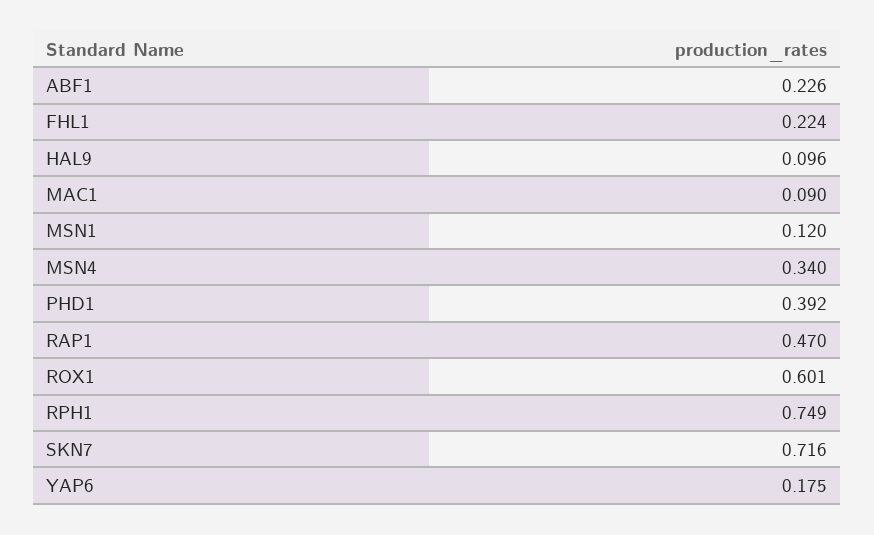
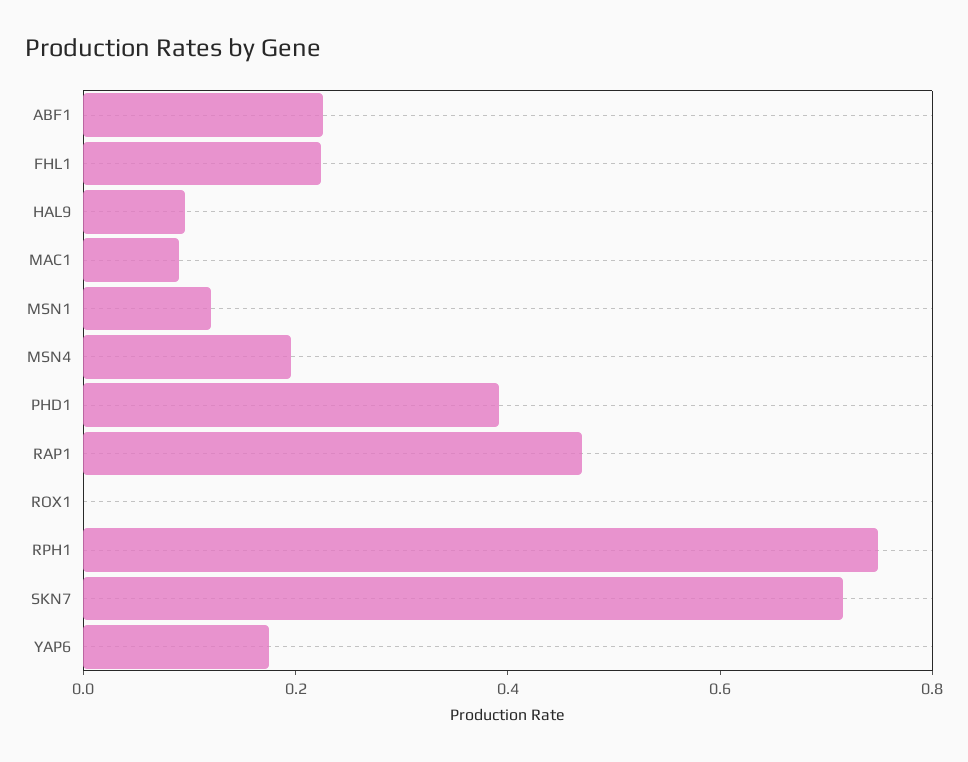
MSN4: 0.34 -> 0.2
ROX1: 0.601 -> 0

